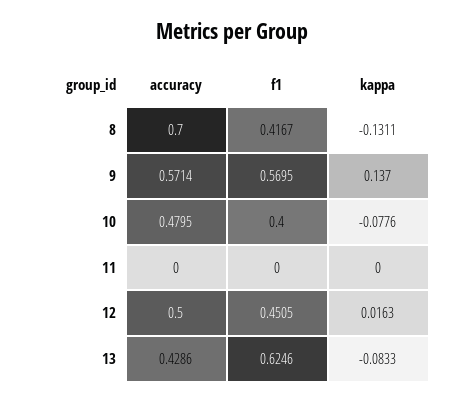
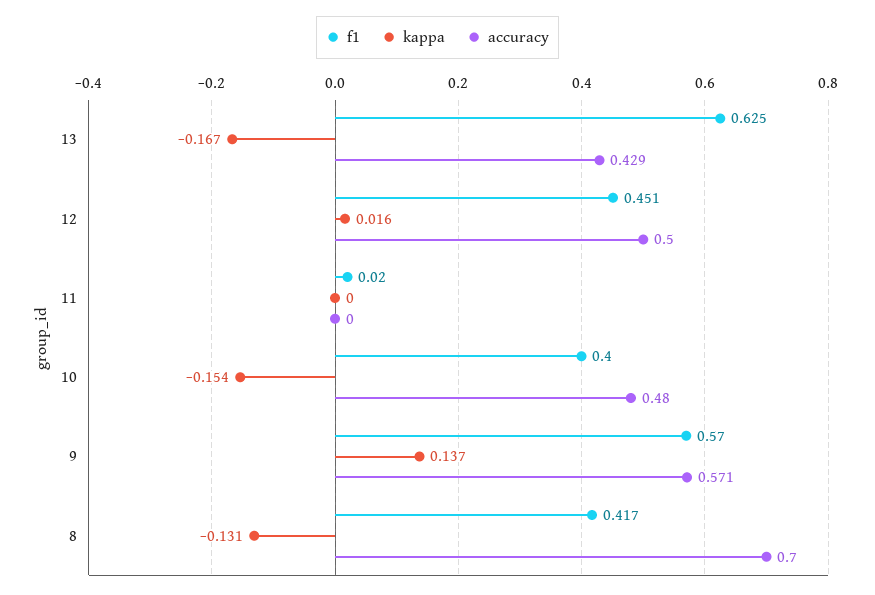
kappa, 10: -0.0776 -> -0.154
f1, 11: 0 -> 0.02
kappa, 13: -0.0833 -> -0.167

